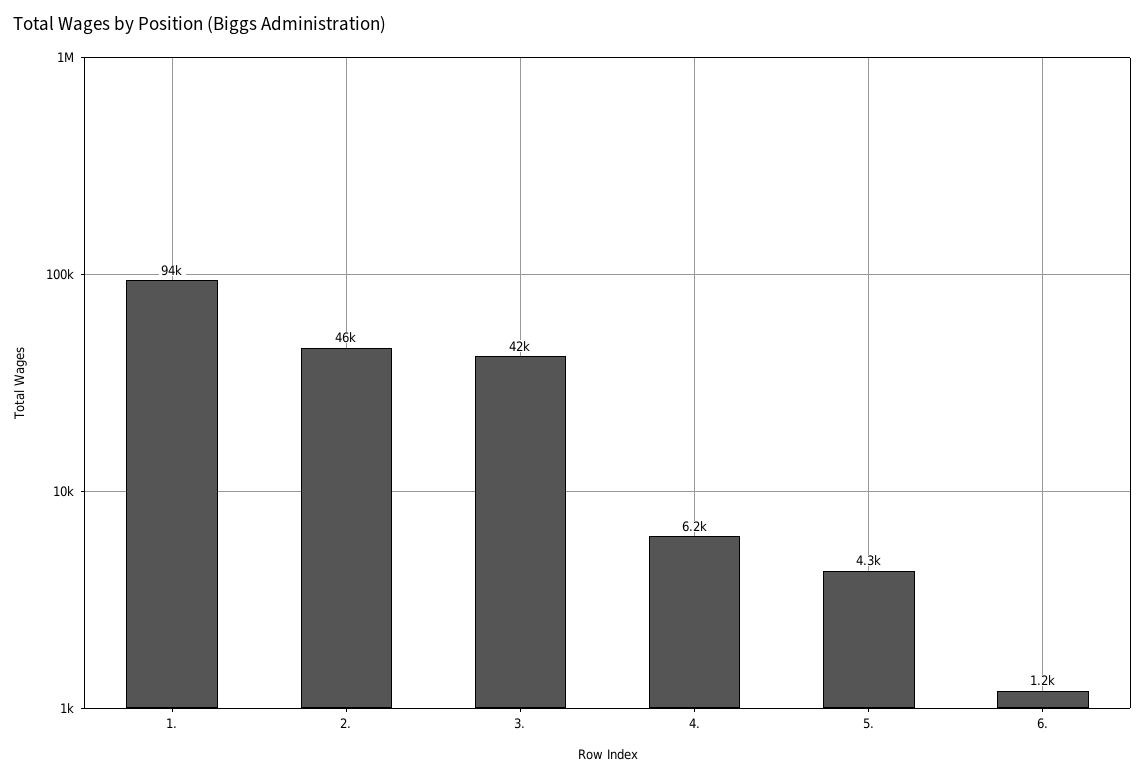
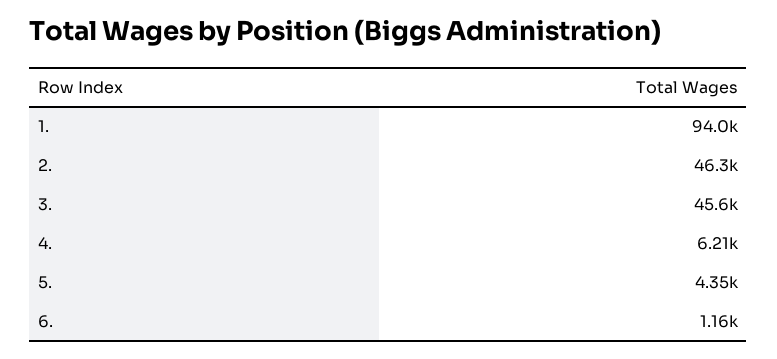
3.: 42000 -> 45600

